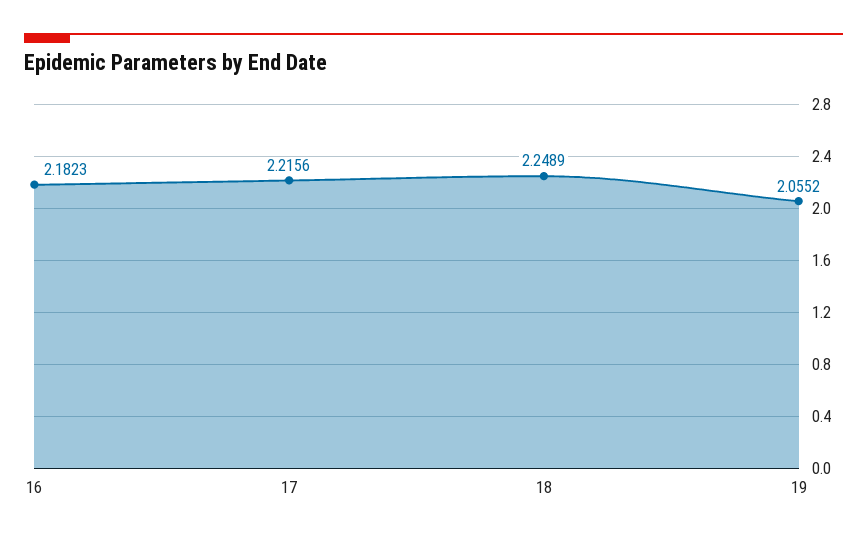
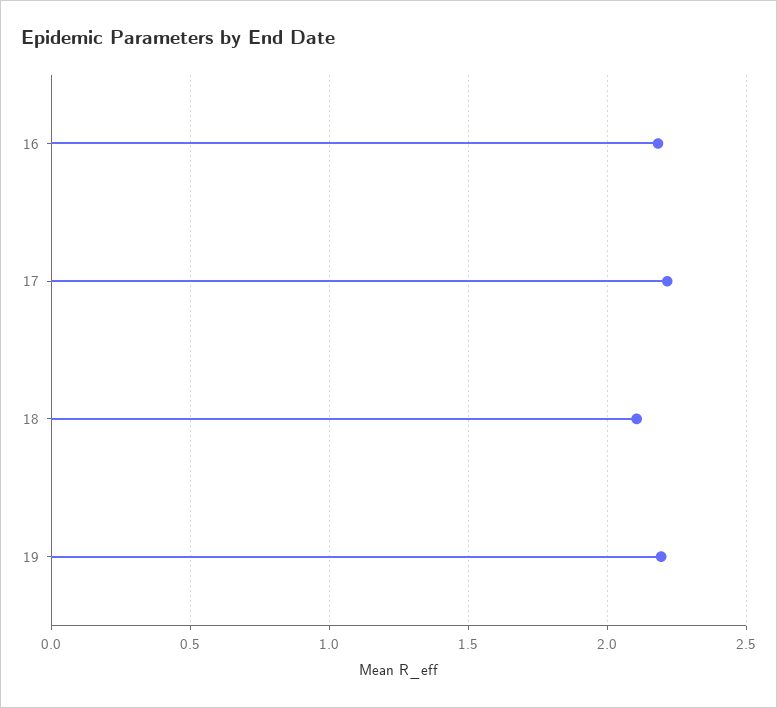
18: 2.2489 -> 2.1
19: 2.0552 -> 2.2

